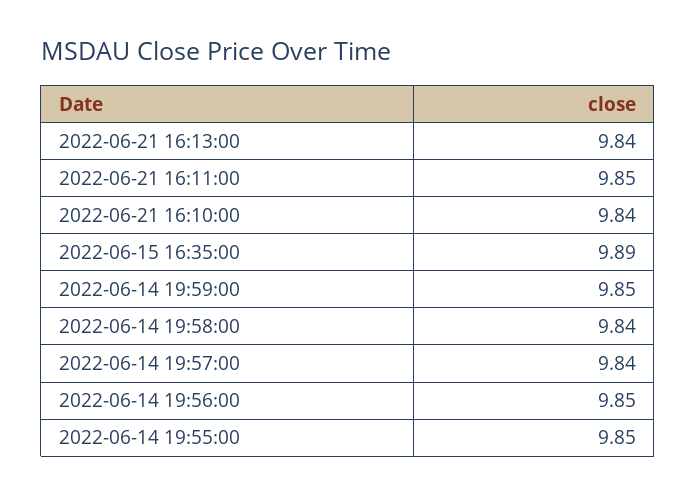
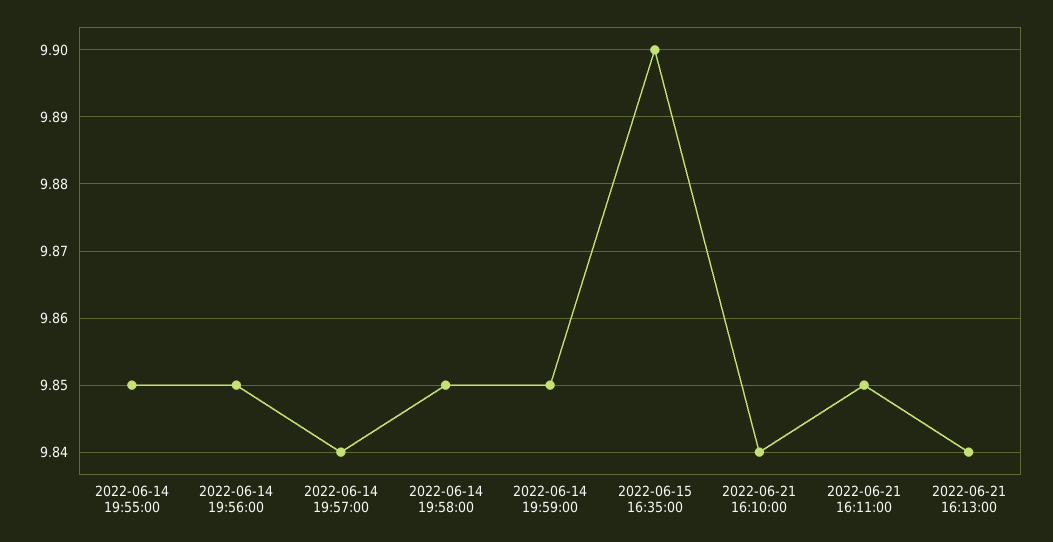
2022-06-15 16:35:00: 9.89 -> 9.9
2022-06-14 19:58:00: 9.84 -> 9.85

